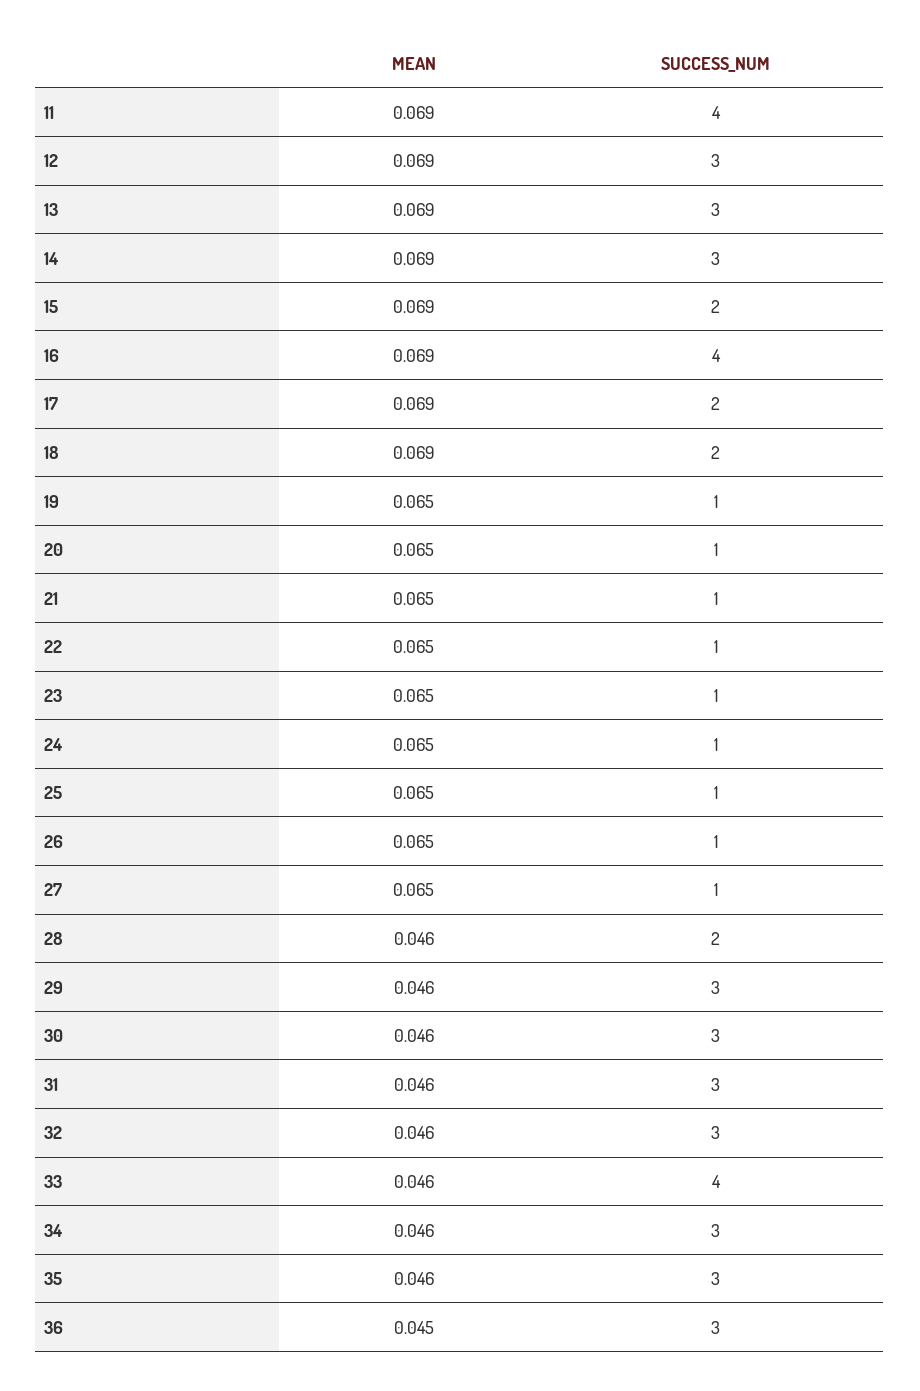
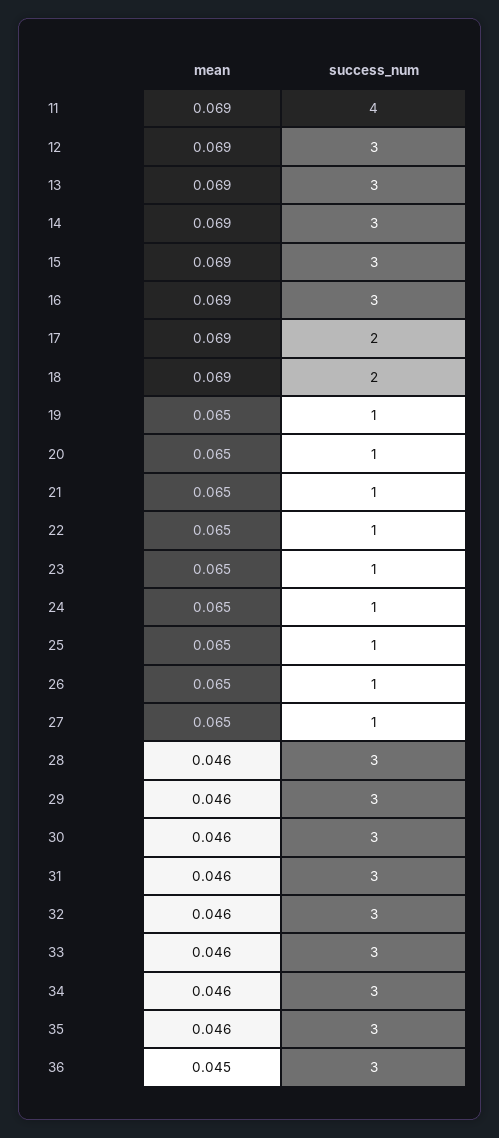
SUCCESS_NUM, 15: 2 -> 3
SUCCESS_NUM, 16: 4 -> 3
SUCCESS_NUM, 28: 2 -> 3
SUCCESS_NUM, 33: 4 -> 3

